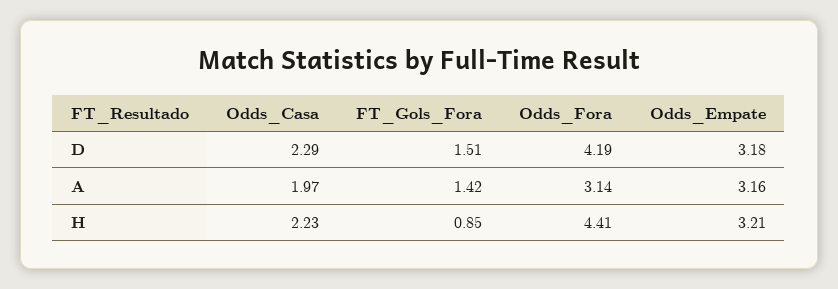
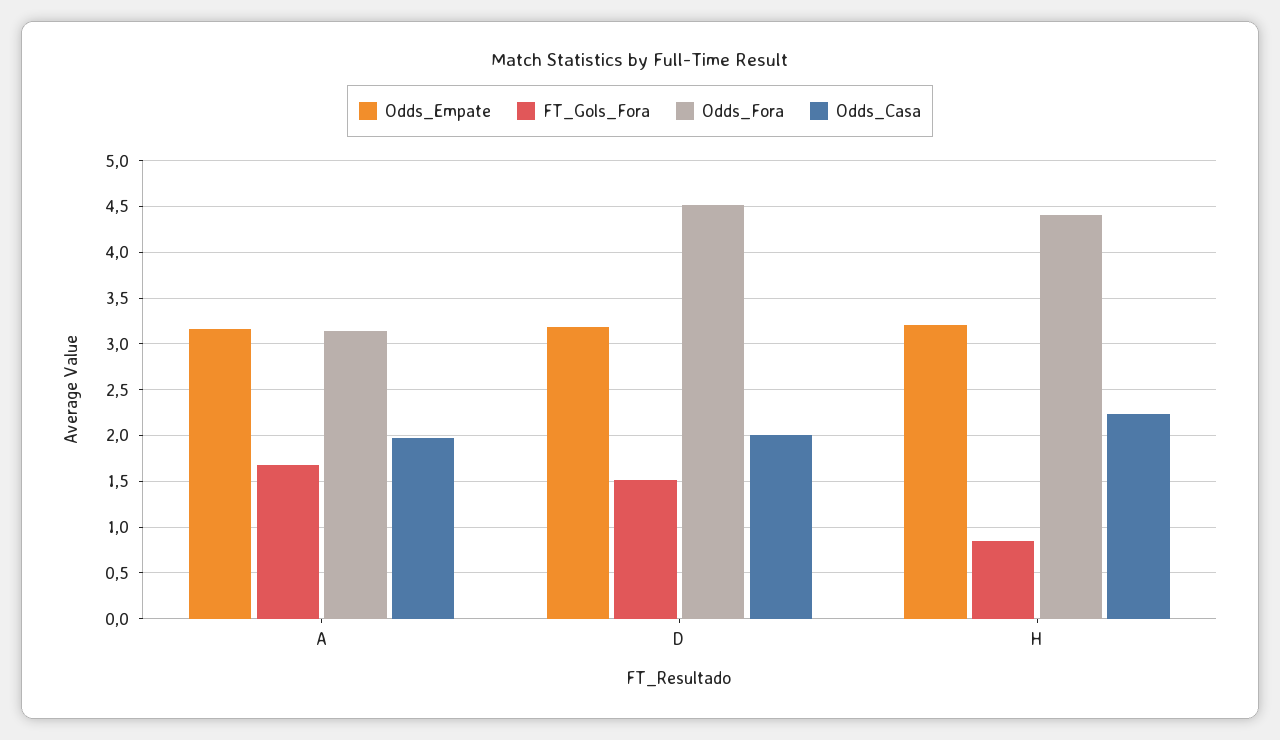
Odds_Casa, D: 2.29 -> 2
Odds_Fora, D: 4.19 -> 4.5
FT_Gols_Fora, A: 1.42 -> 1.7

